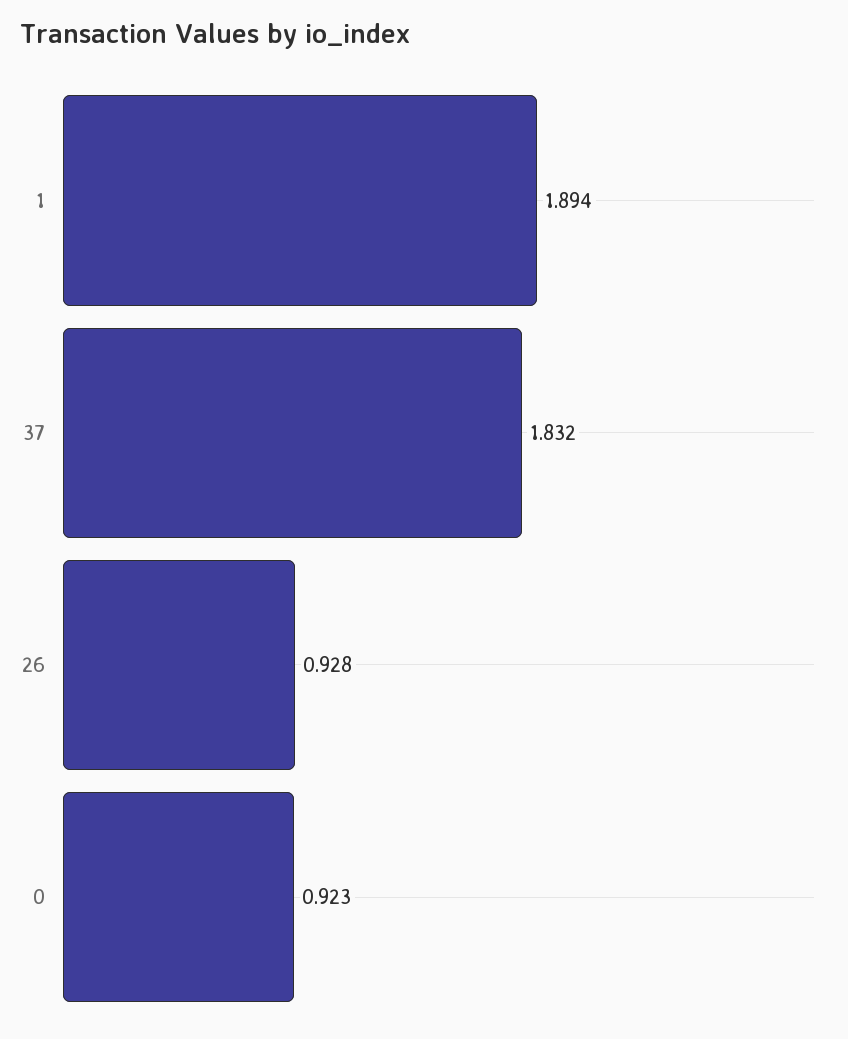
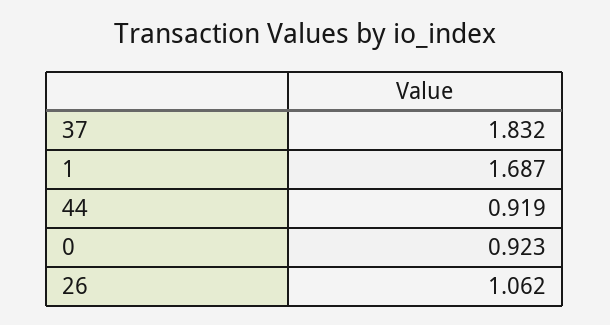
1: 1.894 -> 1.687
26: 0.928 -> 1.062
44: none -> 0.919

